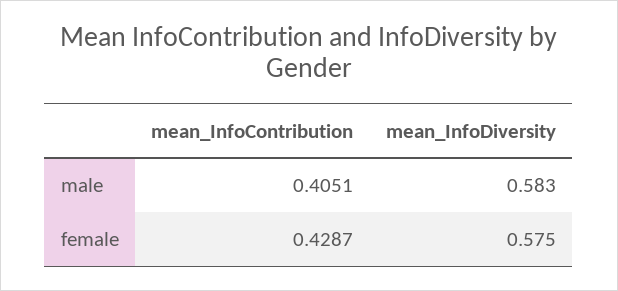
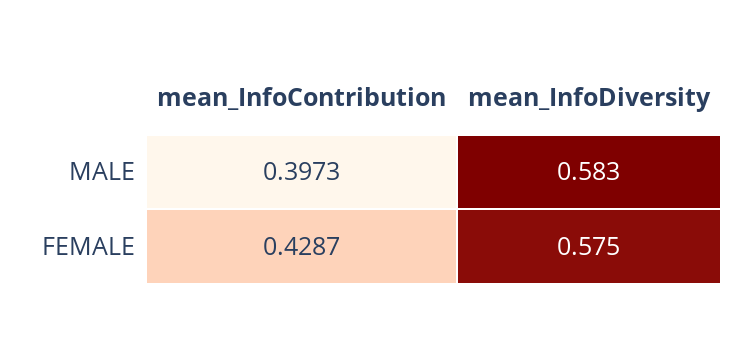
mean_InfoContribution, male: 0.4051 -> 0.3973

